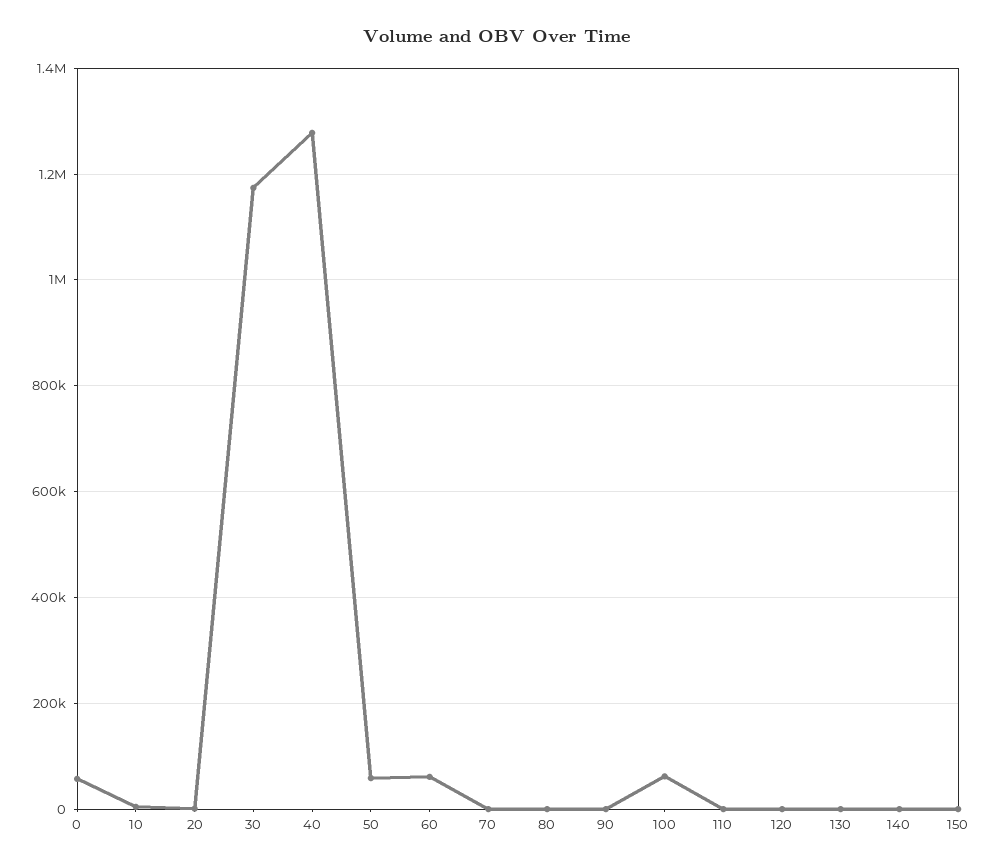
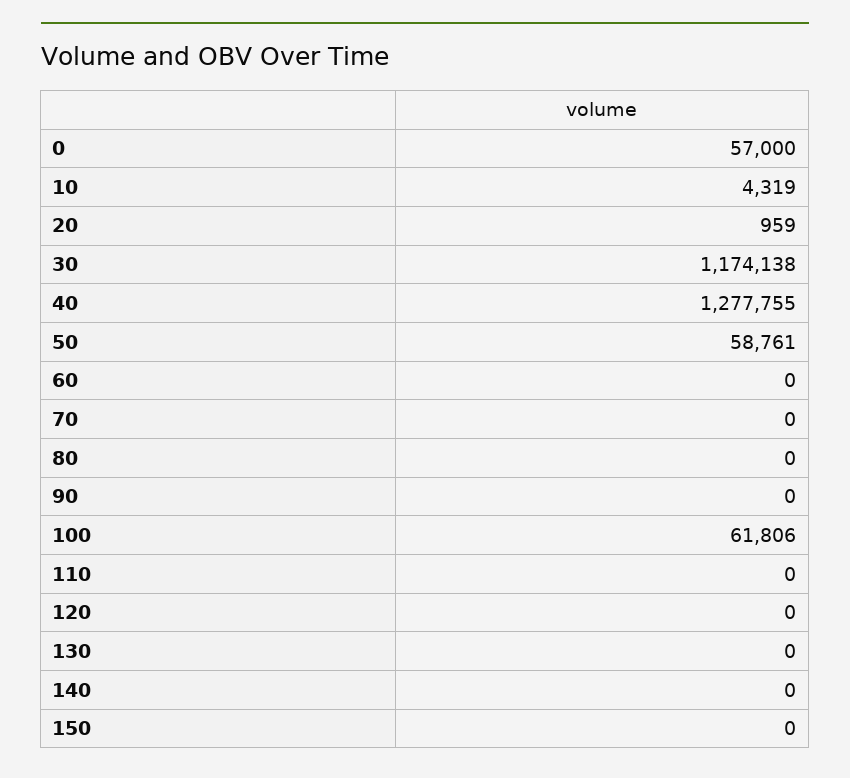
60: 60000 -> 0

